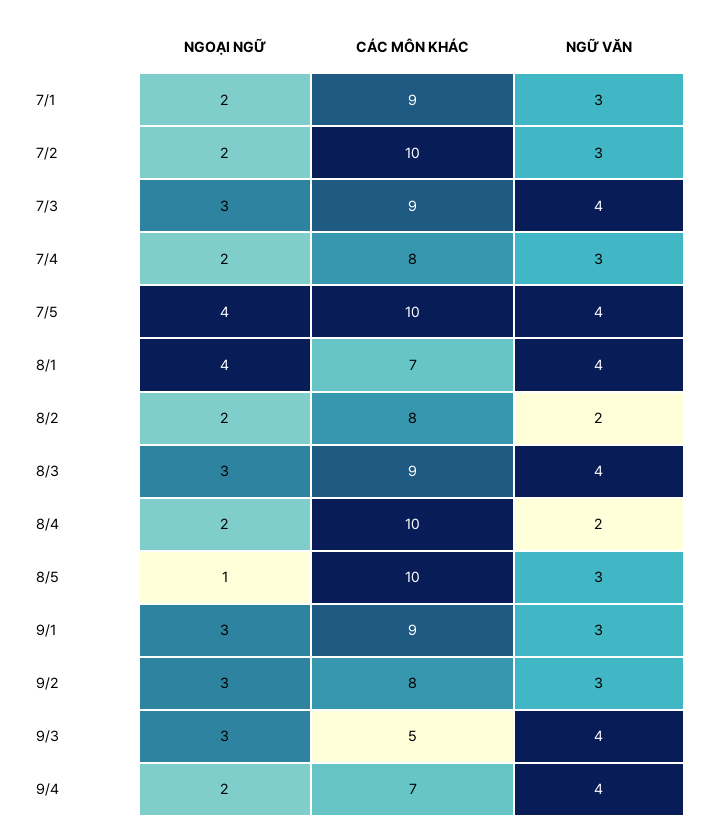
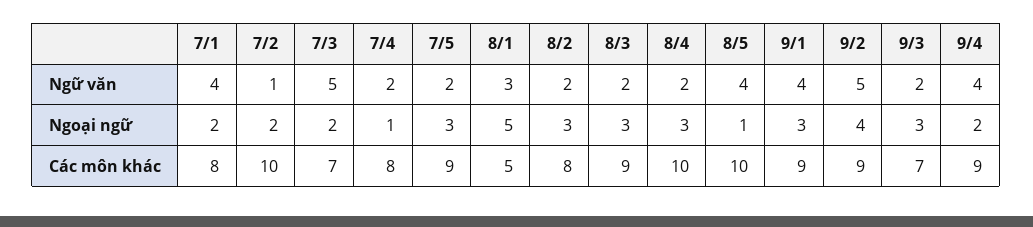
CÁC MÔN KHÁC, 7/1: 9 -> 8
NGỮ VĂN, 7/1: 3 -> 4
NGỮ VĂN, 7/2: 3 -> 1
NGOẠI NGỮ, 7/3: 3 -> 2
CÁC MÔN KHÁC, 7/3: 9 -> 7
NGỮ VĂN, 7/3: 4 -> 5
NGOẠI NGỮ, 7/4: 2 -> 1
NGỮ VĂN, 7/4: 3 -> 2
NGOẠI NGỮ, 7/5: 4 -> 3
CÁC MÔN KHÁC, 7/5: 10 -> 9
NGỮ VĂN, 7/5: 4 -> 2
NGOẠI NGỮ, 8/1: 4 -> 5
CÁC MÔN KHÁC, 8/1: 7 -> 5
NGỮ VĂN, 8/1: 4 -> 3
NGOẠI NGỮ, 8/2: 2 -> 3
NGỮ VĂN, 8/3: 4 -> 2
NGOẠI NGỮ, 8/4: 2 -> 3
NGỮ VĂN, 8/5: 3 -> 4
NGỮ VĂN, 9/1: 3 -> 4
NGOẠI NGỮ, 9/2: 3 -> 4
CÁC MÔN KHÁC, 9/2: 8 -> 9
NGỮ VĂN, 9/2: 3 -> 5
CÁC MÔN KHÁC, 9/3: 5 -> 7
NGỮ VĂN, 9/3: 4 -> 2
CÁC MÔN KHÁC, 9/4: 7 -> 9

